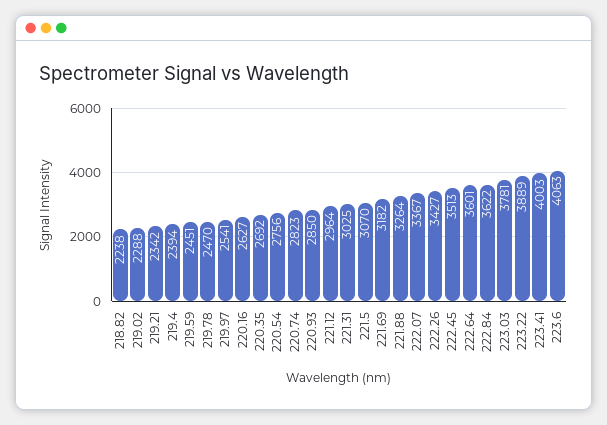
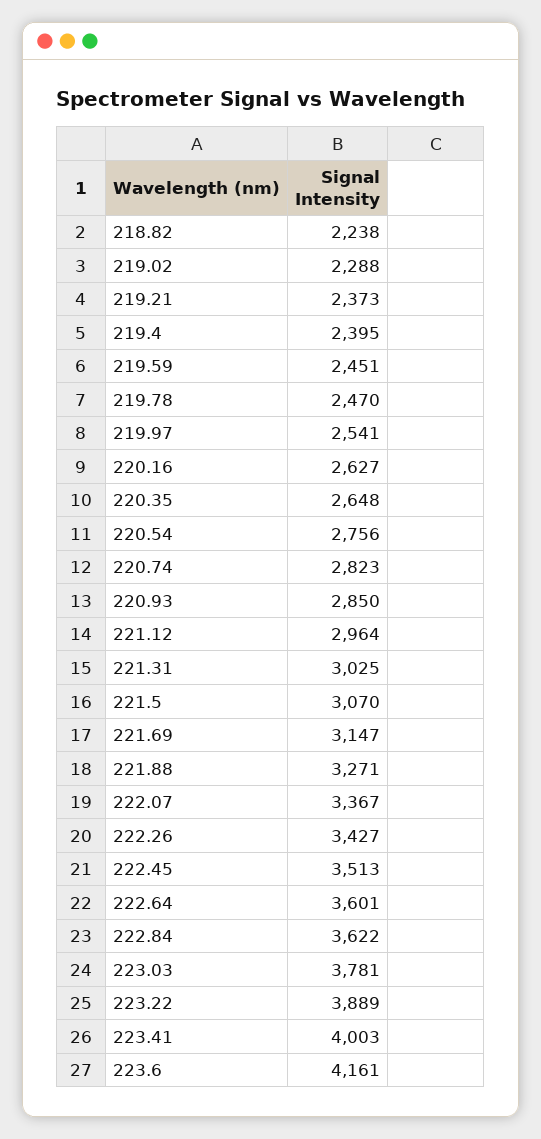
219.21: 2342 -> 2373
219.4: 2394 -> 2395
220.35: 2692 -> 2648
221.69: 3182 -> 3147
221.88: 3264 -> 3271
223.6: 4063 -> 4161

